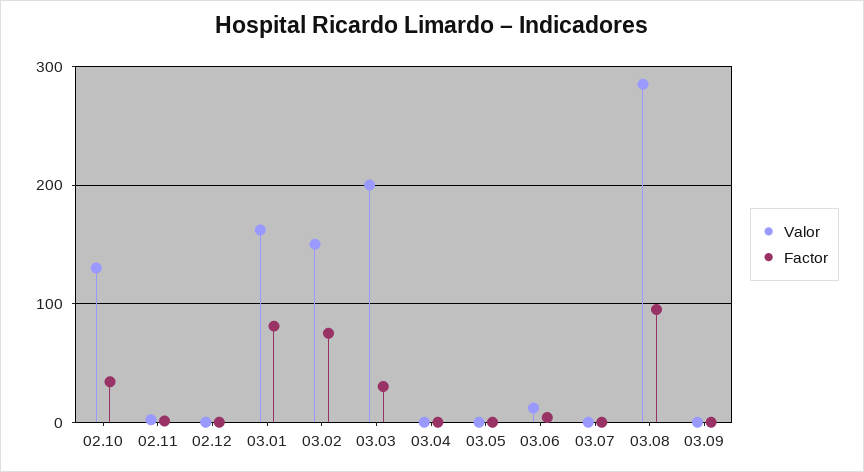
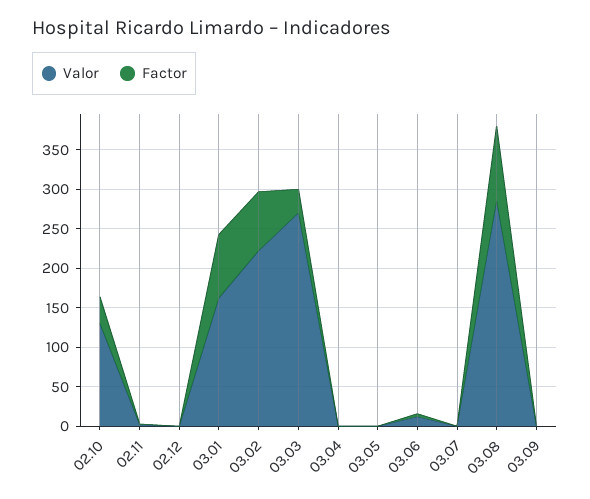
Valor, 03.02: 150 -> 225
Valor, 03.03: 200 -> 275

